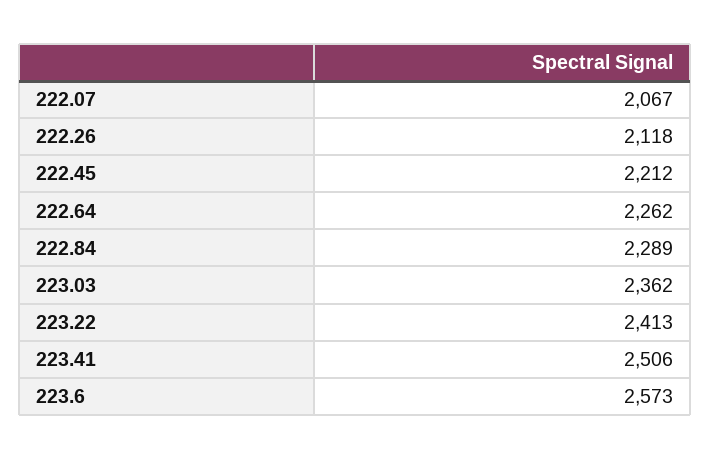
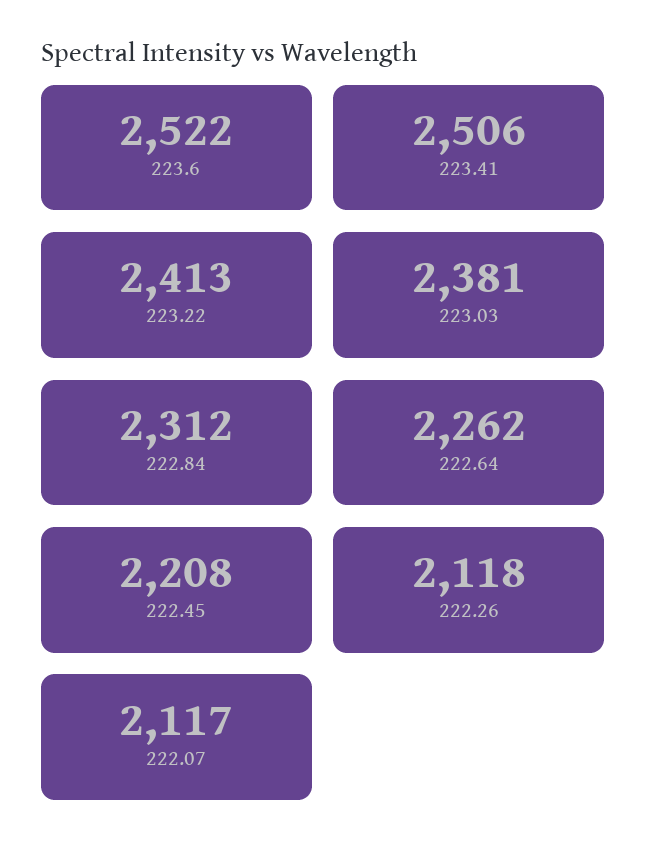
222.07: 2067 -> 2117
222.45: 2212 -> 2208
222.84: 2289 -> 2312
223.03: 2362 -> 2381
223.6: 2573 -> 2522

